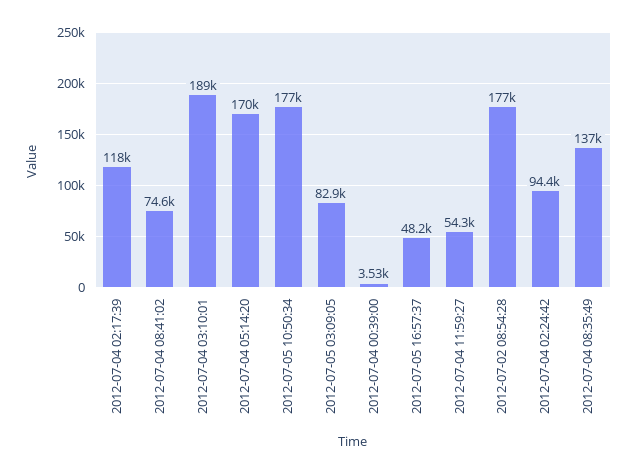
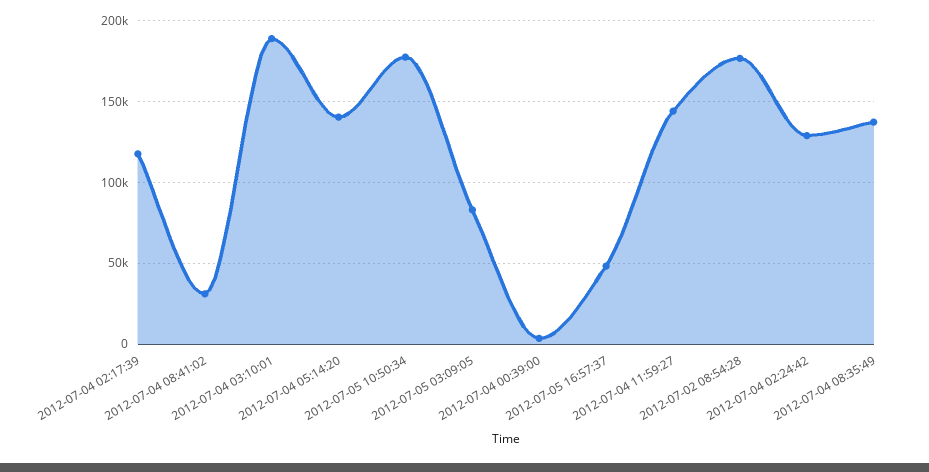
2012-07-04 08:41:02: 74600 -> 30000
2012-07-04 05:14:20: 170000 -> 140000
2012-07-04 11:59:27: 54300 -> 145000
2012-07-04 02:24:42: 94400 -> 130000

